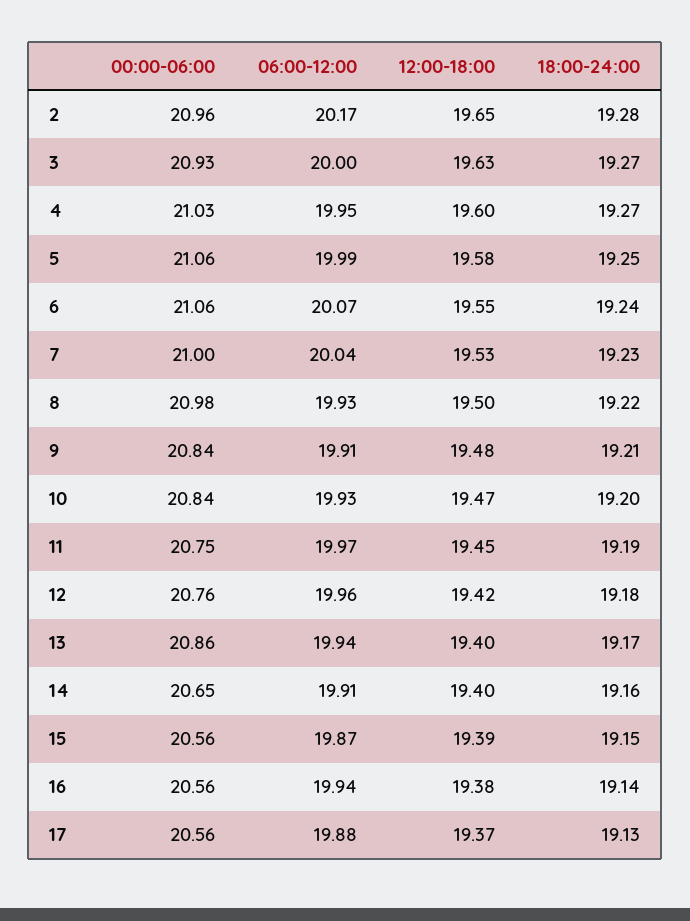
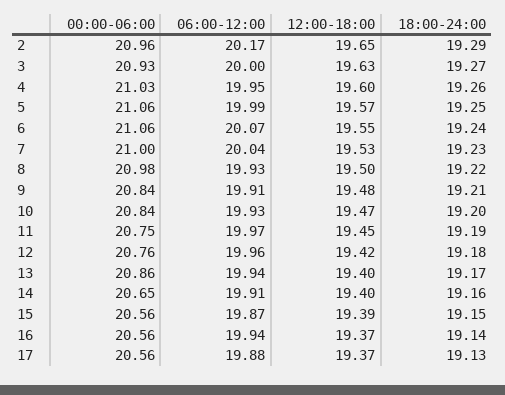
18:00-24:00, 2: 19.28 -> 19.29
18:00-24:00, 4: 19.27 -> 19.26
12:00-18:00, 5: 19.58 -> 19.57
12:00-18:00, 16: 19.38 -> 19.37

